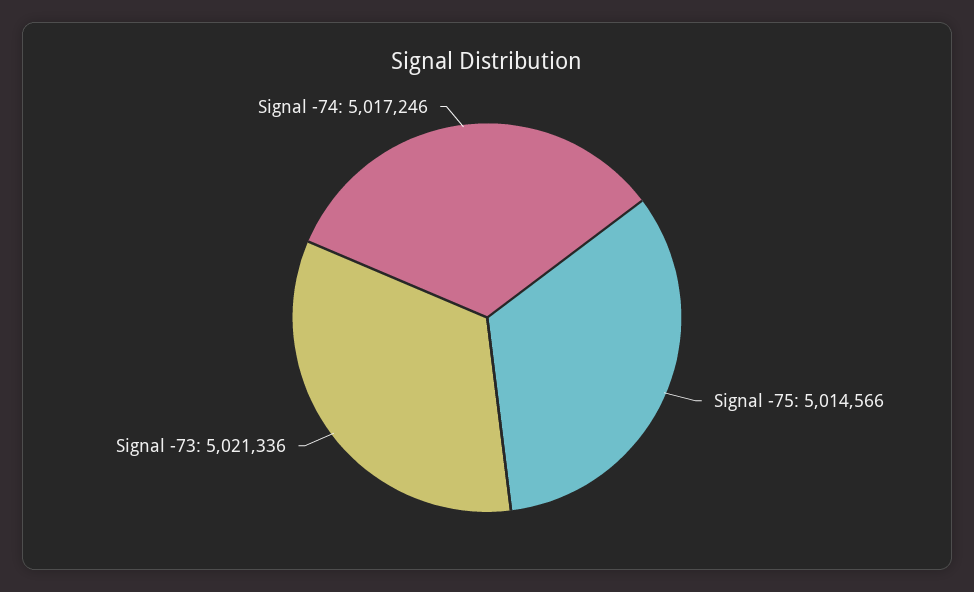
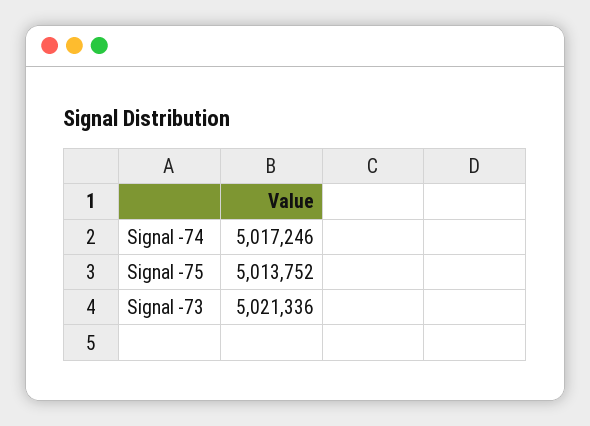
Signal -75: 5014566 -> 5013752

